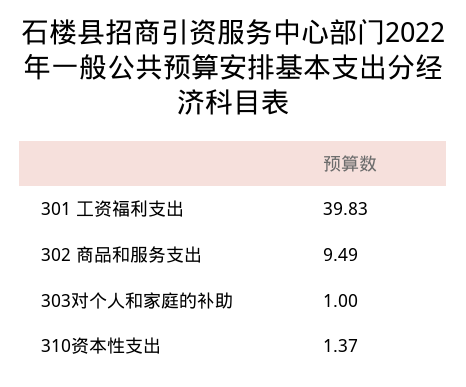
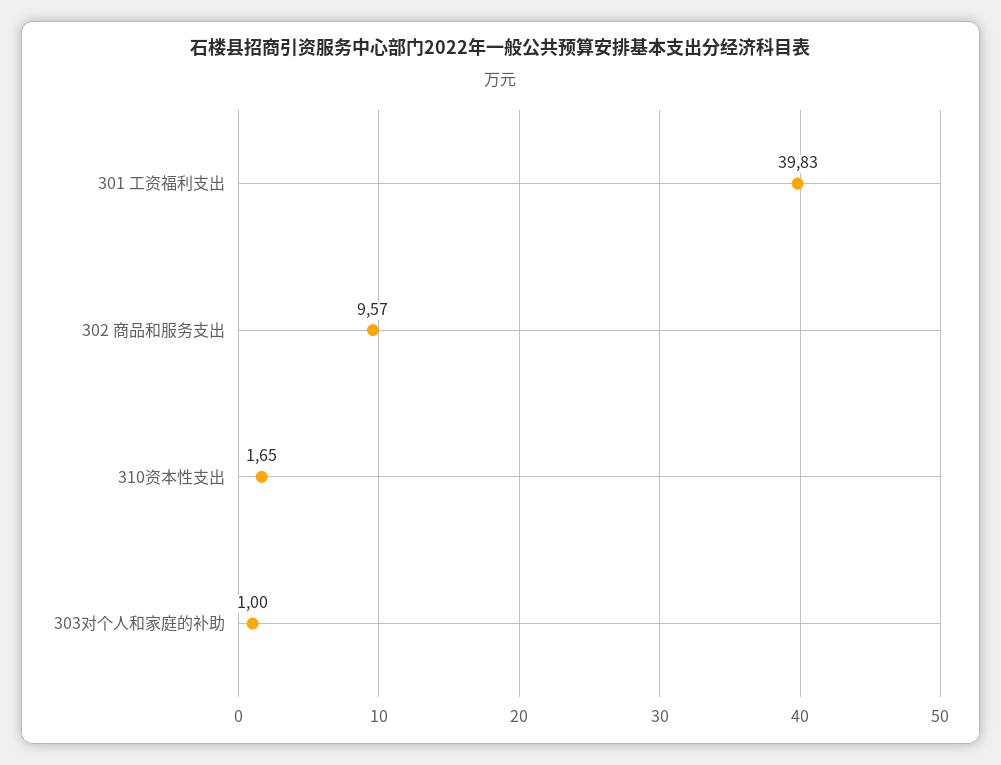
302 商品和服务支出: 9.49 -> 9.57
310资本性支出: 1.37 -> 1.65

